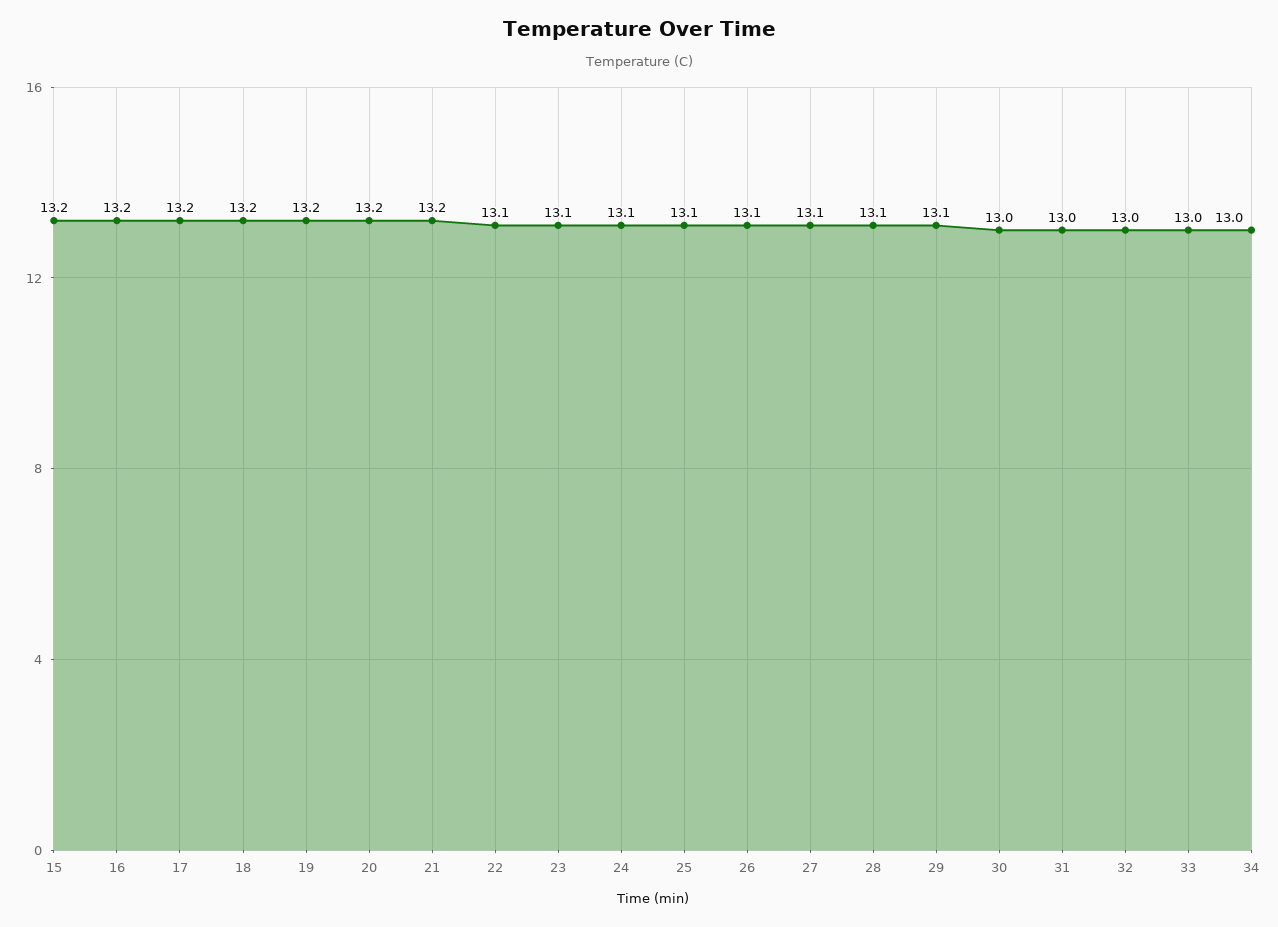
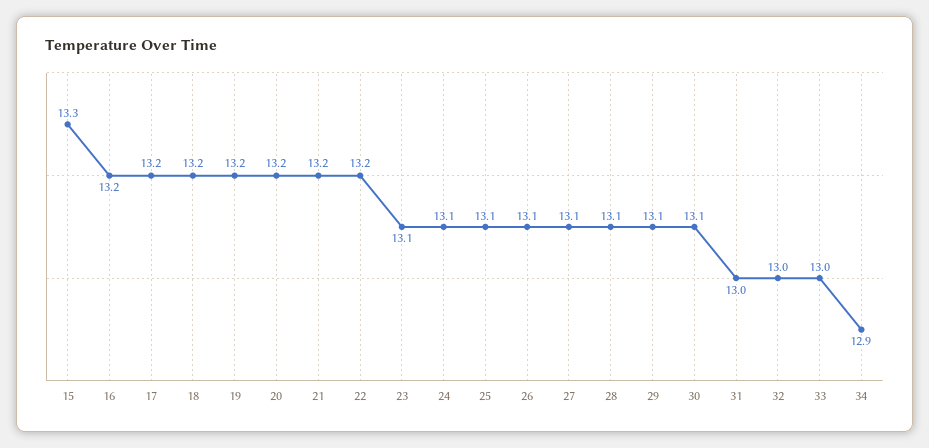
15: 13.2 -> 13.3
22: 13.1 -> 13.2
30: 13 -> 13.1
34: 13 -> 12.9

